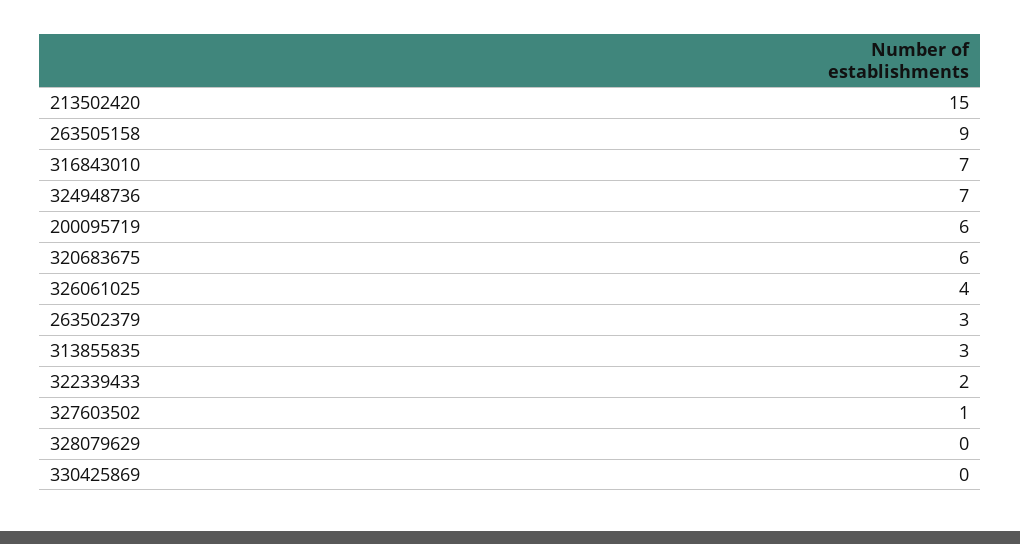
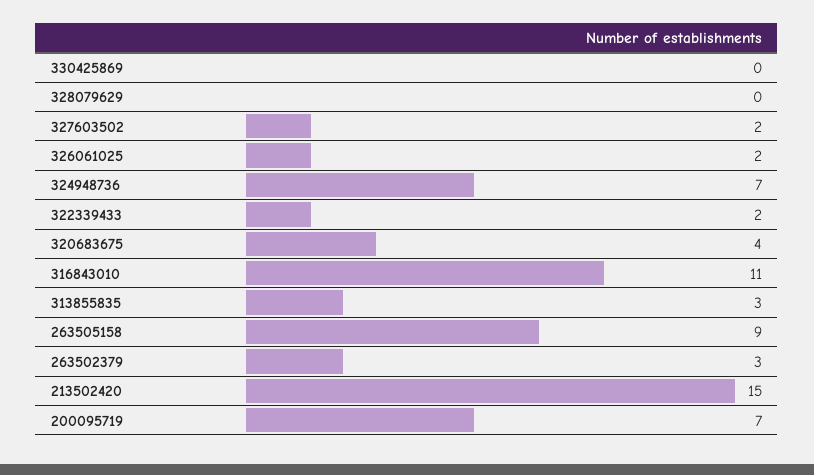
316843010: 7 -> 11
200095719: 6 -> 7
320683675: 6 -> 4
326061025: 4 -> 2
327603502: 1 -> 2

